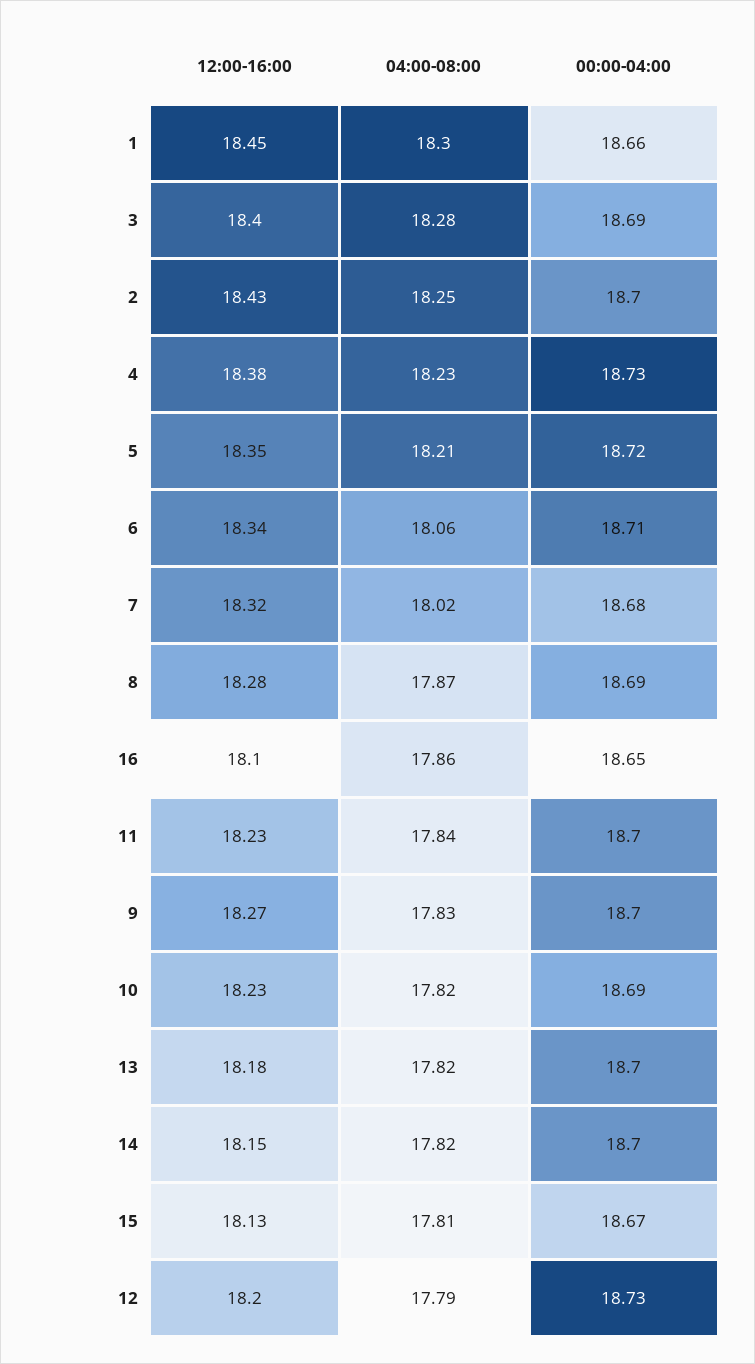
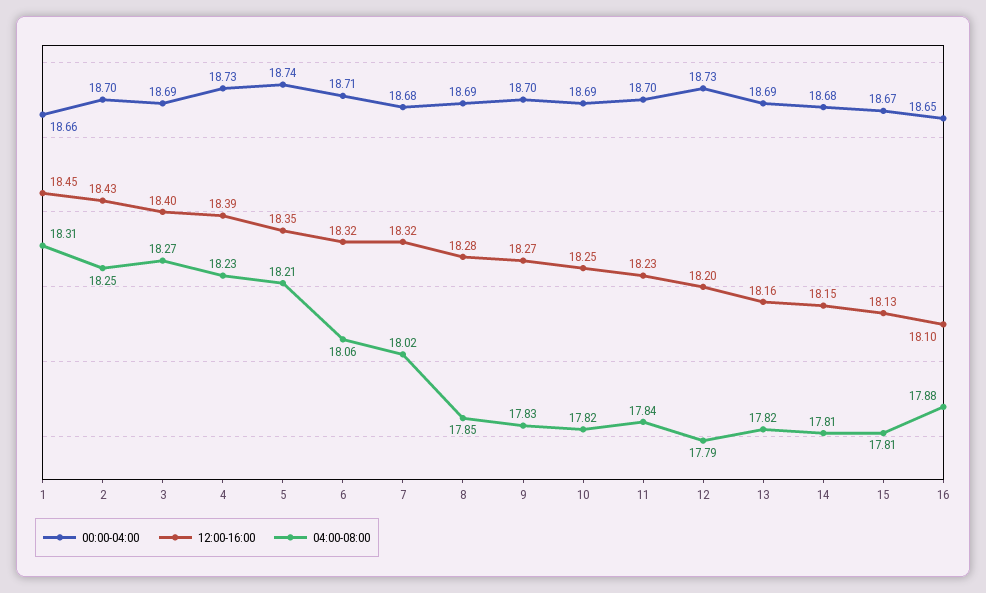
04:00-08:00, 1: 18.3 -> 18.31
04:00-08:00, 3: 18.28 -> 18.27
12:00-16:00, 4: 18.38 -> 18.39
00:00-04:00, 5: 18.72 -> 18.74
12:00-16:00, 6: 18.34 -> 18.32
04:00-08:00, 8: 17.87 -> 17.85
04:00-08:00, 16: 17.86 -> 17.88
12:00-16:00, 10: 18.23 -> 18.25
12:00-16:00, 13: 18.18 -> 18.16
00:00-04:00, 13: 18.7 -> 18.69
04:00-08:00, 14: 17.82 -> 17.81
00:00-04:00, 14: 18.7 -> 18.68

